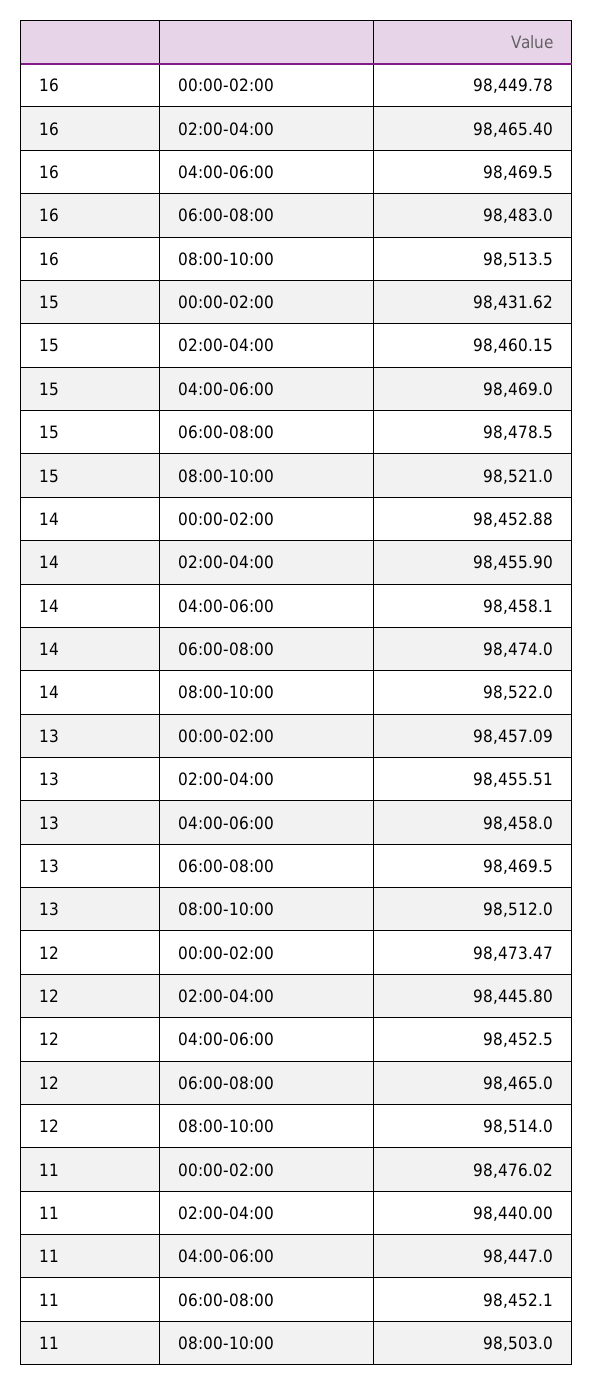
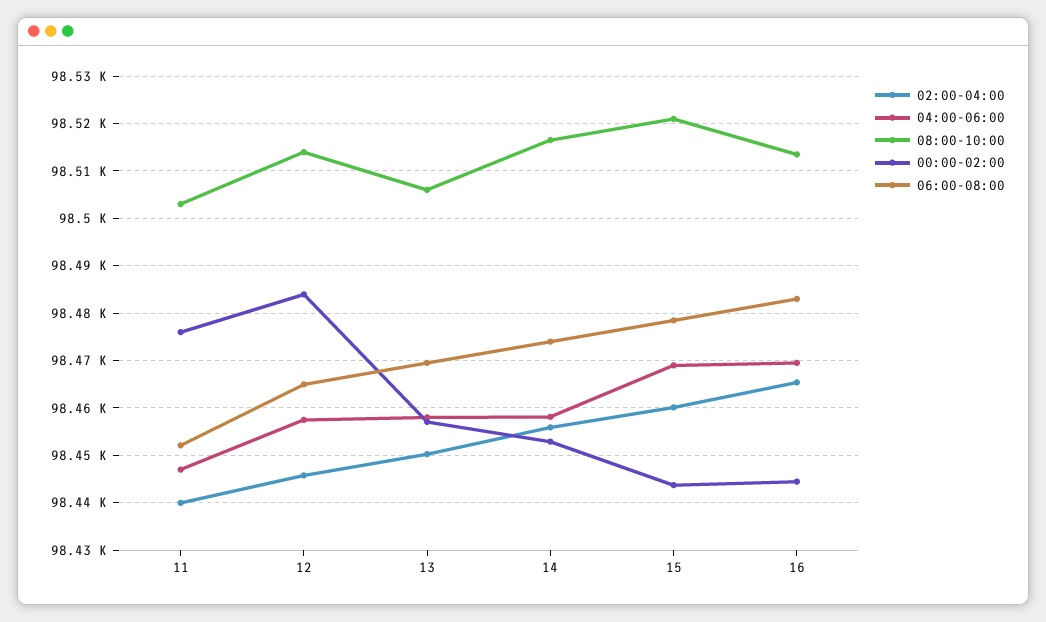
00:00-02:00, 16: 98449.78 -> 98444
00:00-02:00, 15: 98431.62 -> 98444
08:00-10:00, 14: 98522 -> 98516
02:00-04:00, 13: 98455.51 -> 98450
08:00-10:00, 13: 98512 -> 98506
00:00-02:00, 12: 98473.47 -> 98484
04:00-06:00, 12: 98452.5 -> 98458

